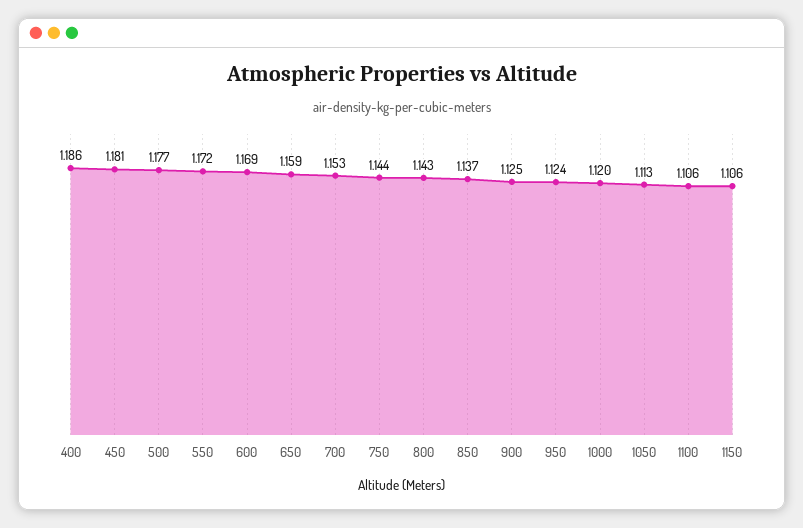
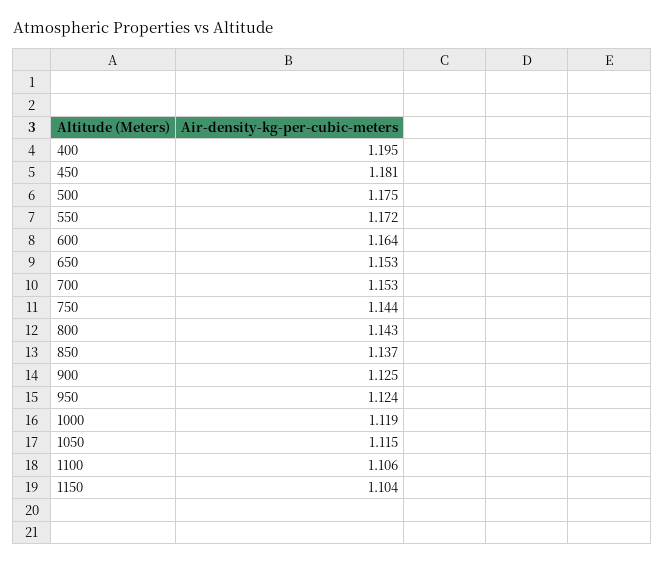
400: 1.186 -> 1.195
500: 1.177 -> 1.175
600: 1.169 -> 1.164
650: 1.159 -> 1.153
1000: 1.12 -> 1.119
1050: 1.113 -> 1.115
1150: 1.106 -> 1.104

